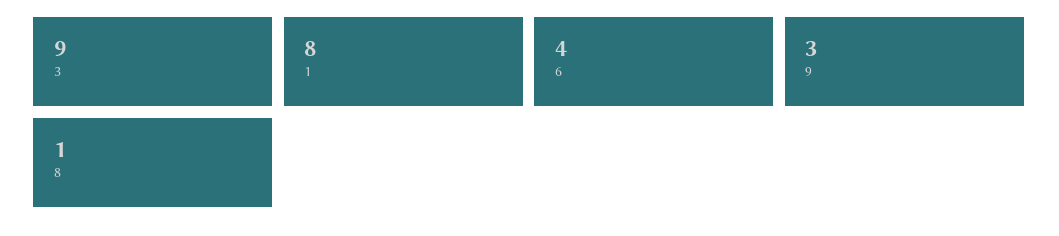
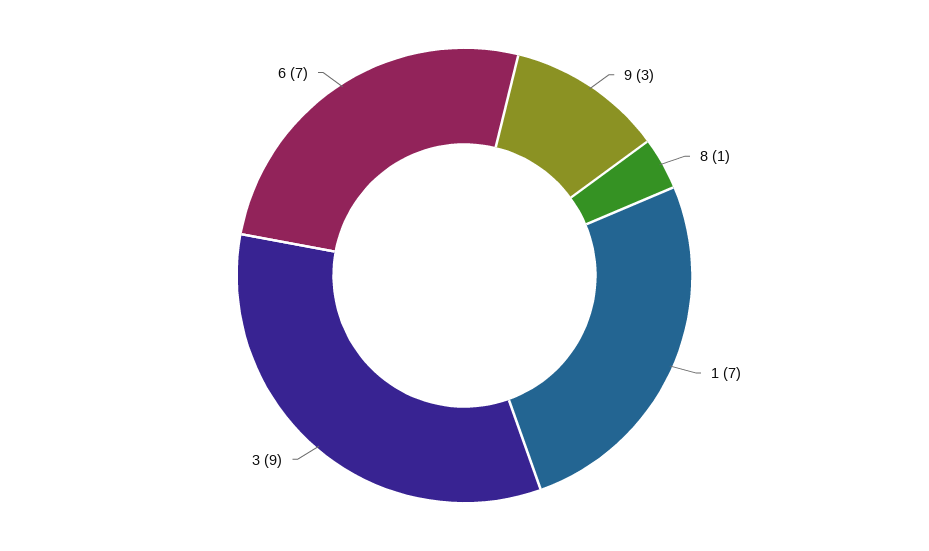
1: 8 -> 7
6: 4 -> 7

